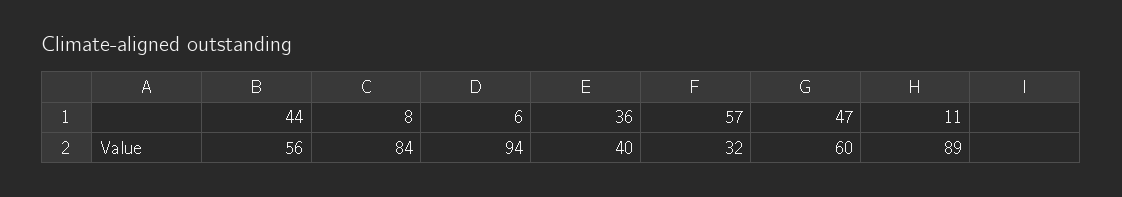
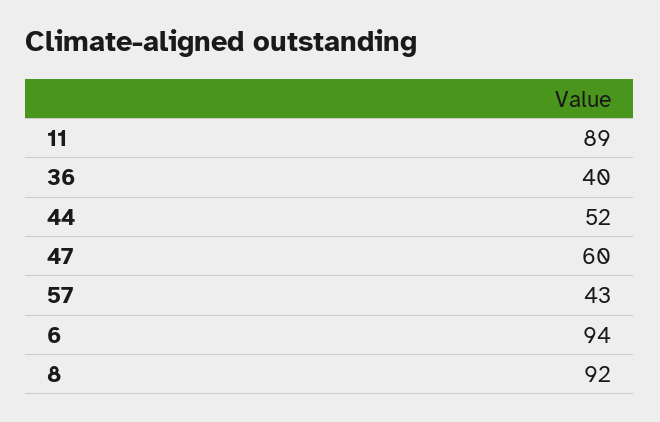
44: 56 -> 52
8: 84 -> 92
57: 32 -> 43

